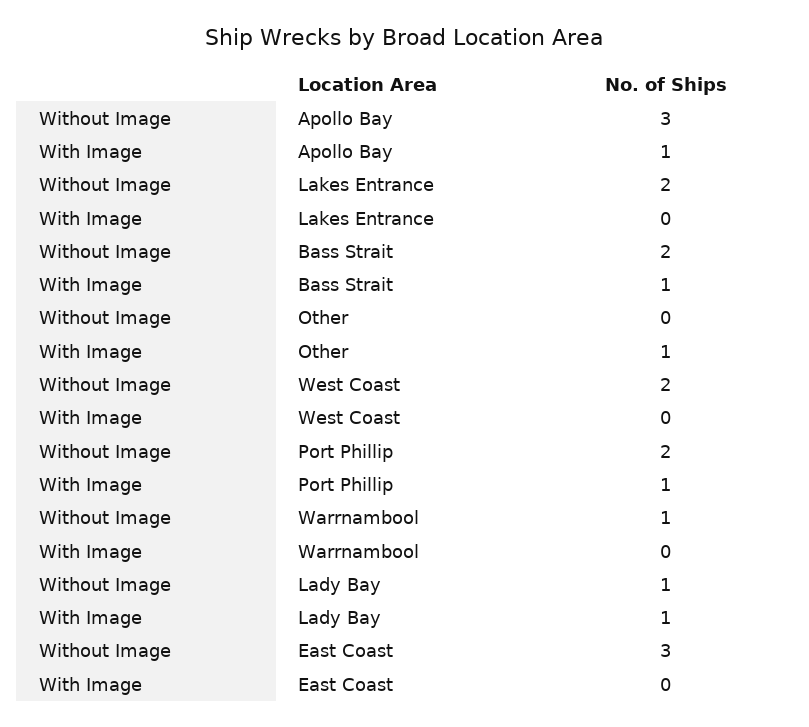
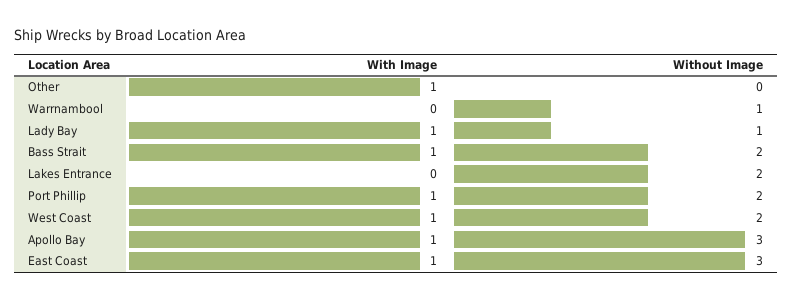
With Image, West Coast: 0 -> 1
With Image, East Coast: 0 -> 1

